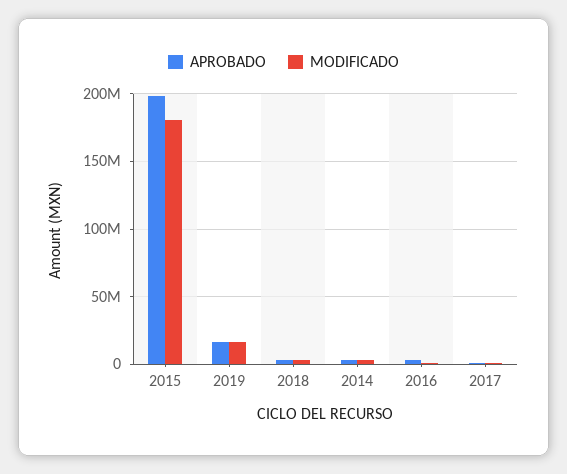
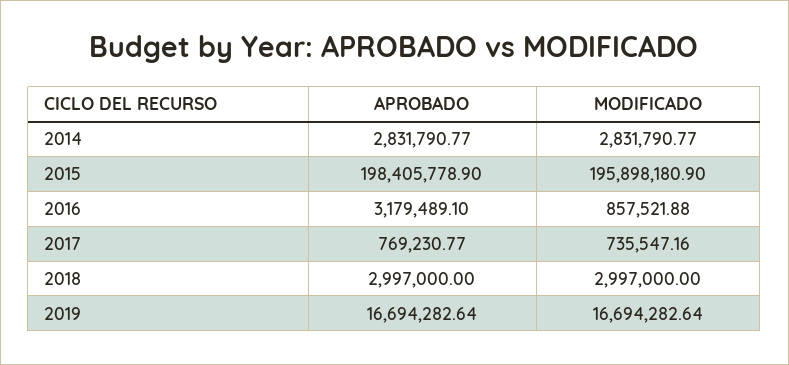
MODIFICADO, 2015: 180000000 -> 195898180.9

